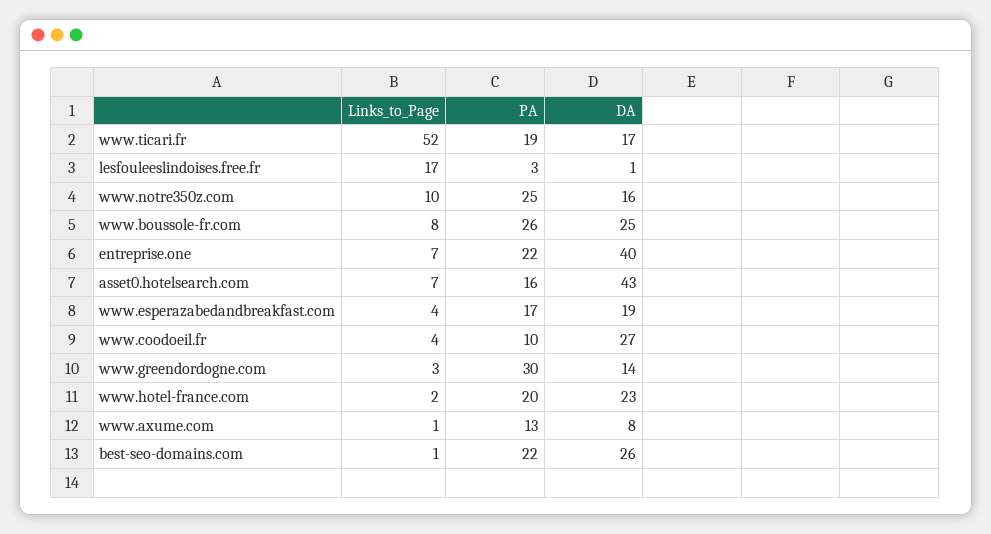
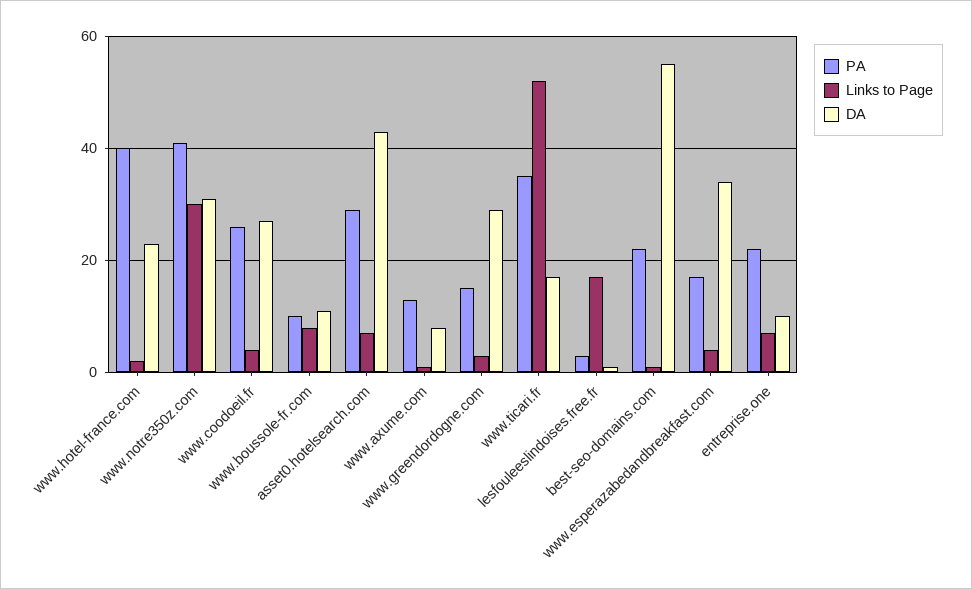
PA, www.ticari.fr: 19 -> 35
Links_to_Page, www.notre350z.com: 10 -> 30
PA, www.notre350z.com: 25 -> 40
DA, www.notre350z.com: 16 -> 30
PA, www.boussole-fr.com: 26 -> 10
DA, www.boussole-fr.com: 25 -> 10
DA, entreprise.one: 40 -> 10
PA, asset0.hotelsearch.com: 16 -> 30
DA, www.esperazabedandbreakfast.com: 19 -> 35
PA, www.coodoeil.fr: 10 -> 25
PA, www.greendordogne.com: 30 -> 15
DA, www.greendordogne.com: 14 -> 30
PA, www.hotel-france.com: 20 -> 40
DA, best-seo-domains.com: 26 -> 55

